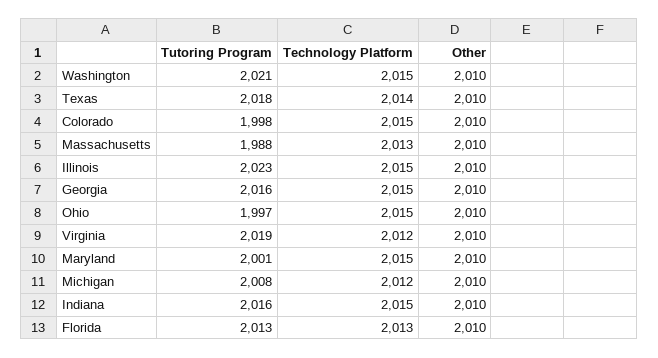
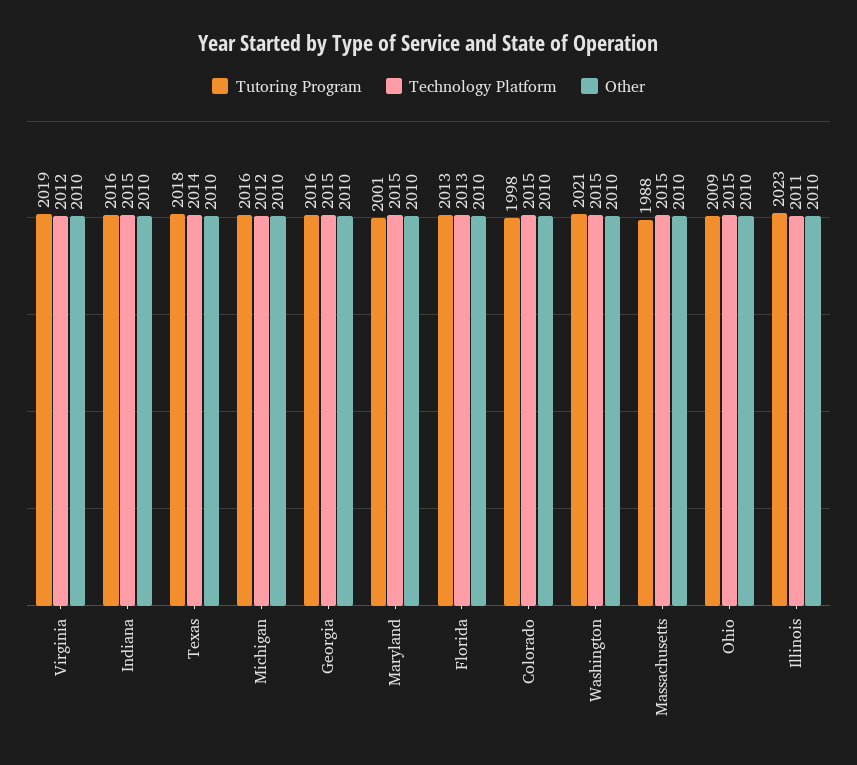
Technology Platform, Massachusetts: 2013 -> 2015
Technology Platform, Illinois: 2015 -> 2011
Tutoring Program, Ohio: 1997 -> 2009
Tutoring Program, Michigan: 2008 -> 2016

